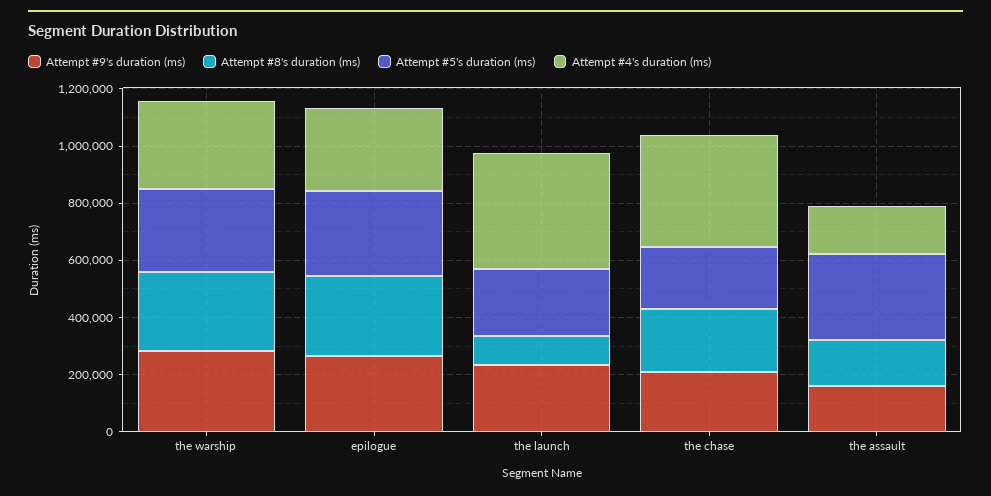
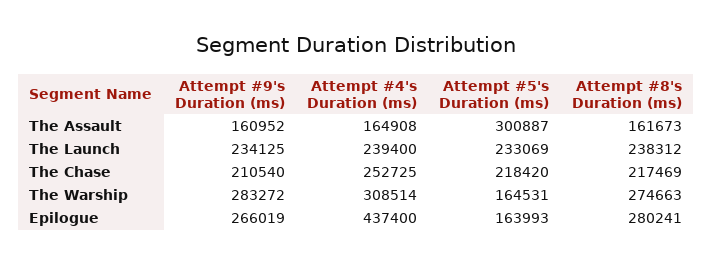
Attempt #5's duration (ms), the warship: 300000 -> 164531
Attempt #5's duration (ms), epilogue: 300000 -> 163993
Attempt #4's duration (ms), epilogue: 300000 -> 437400
Attempt #8's duration (ms), the launch: 100000 -> 238312
Attempt #4's duration (ms), the launch: 400000 -> 239400
Attempt #4's duration (ms), the chase: 400000 -> 252725

